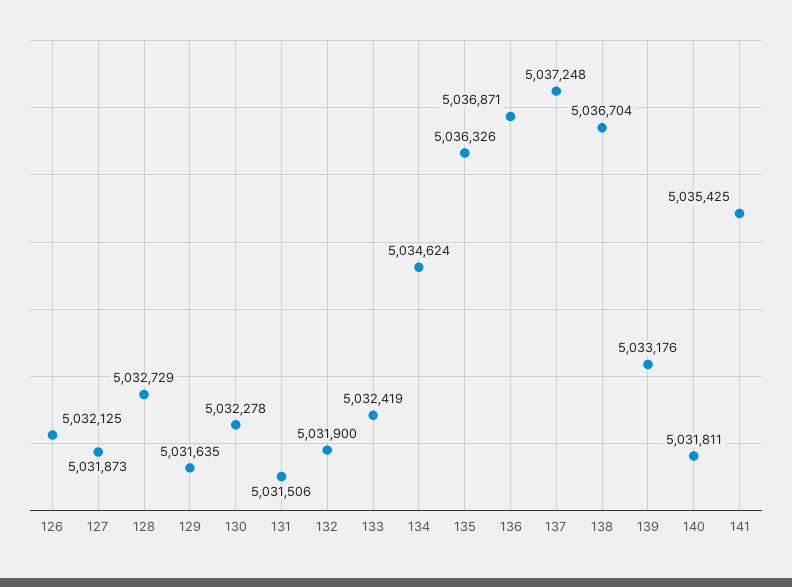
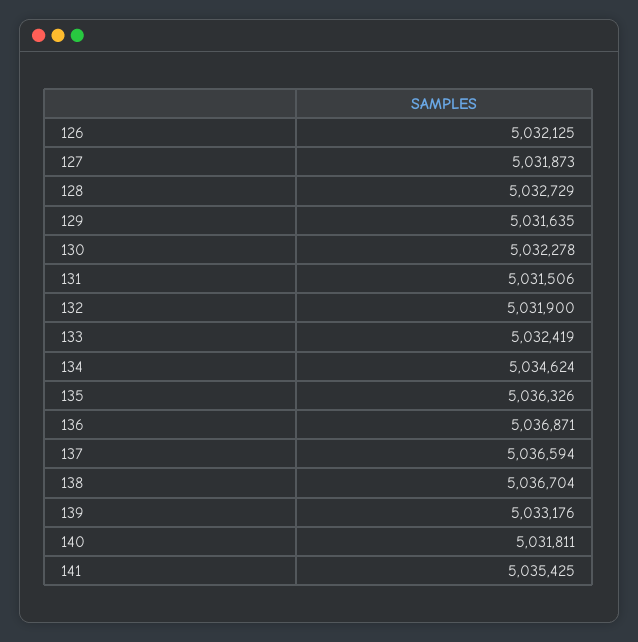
137: 5037248 -> 5036594

